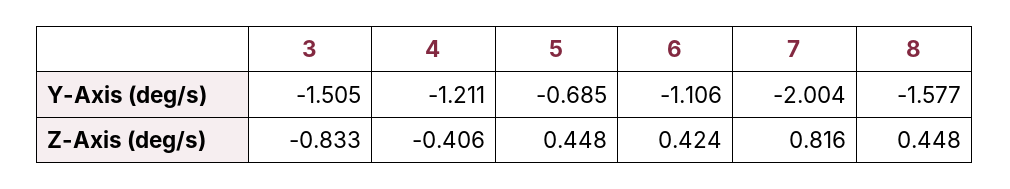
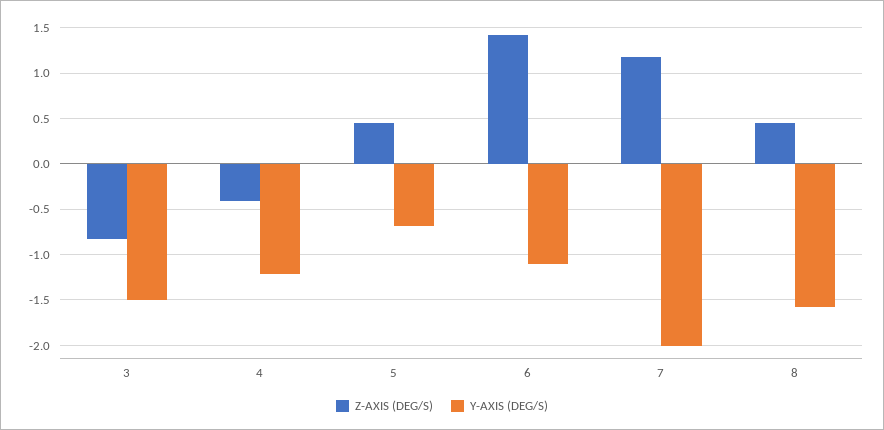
Z-Axis (deg/s), 6: 0.424 -> 1.4
Z-Axis (deg/s), 7: 0.816 -> 1.2

